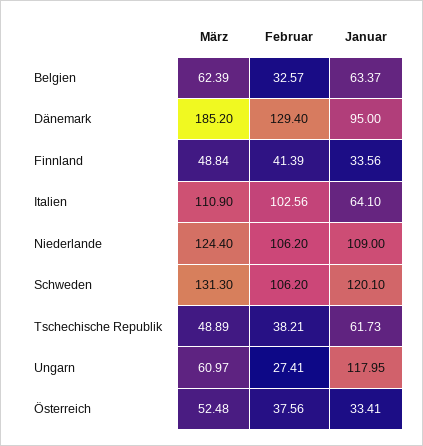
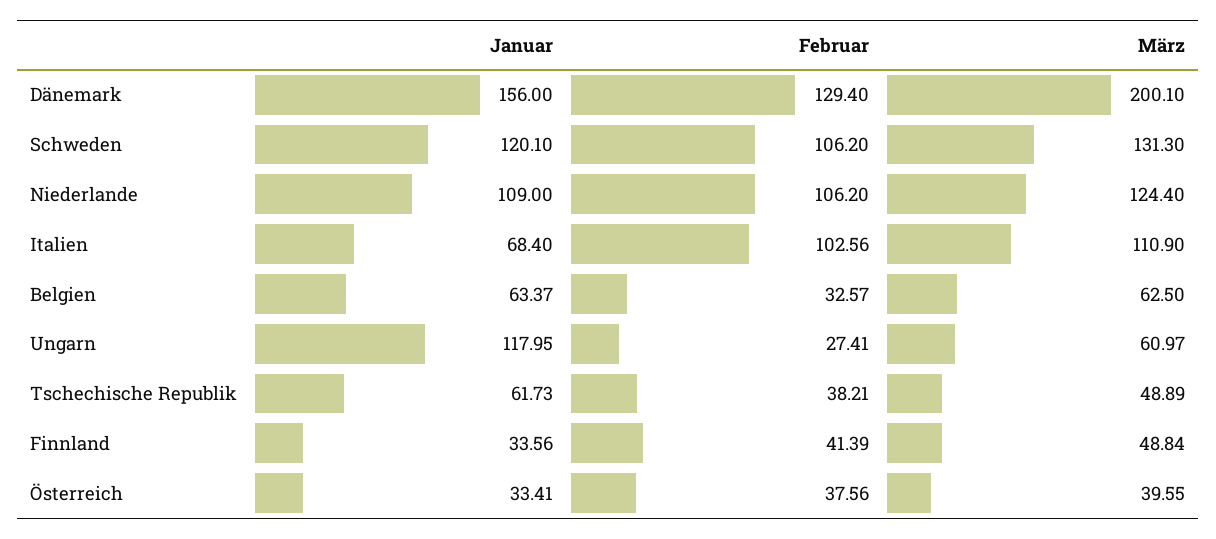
März, Belgien: 62.39 -> 62.5
März, Dänemark: 185.2 -> 200.1
Januar, Dänemark: 95 -> 156
Januar, Italien: 64.1 -> 68.4
März, Österreich: 52.48 -> 39.55

